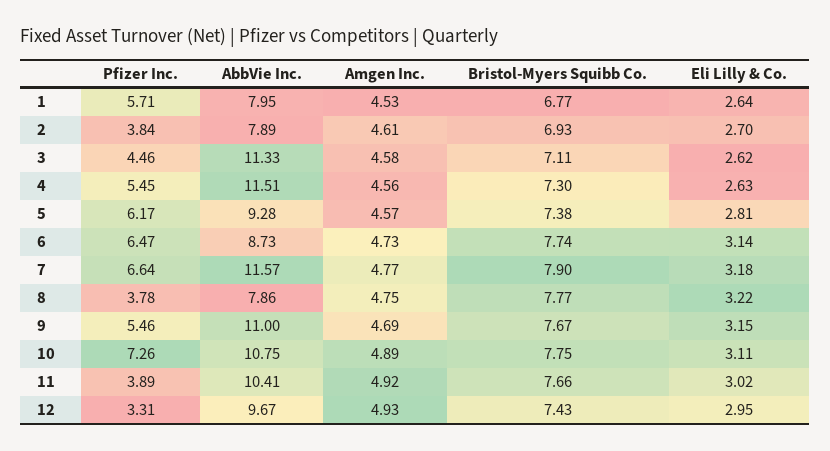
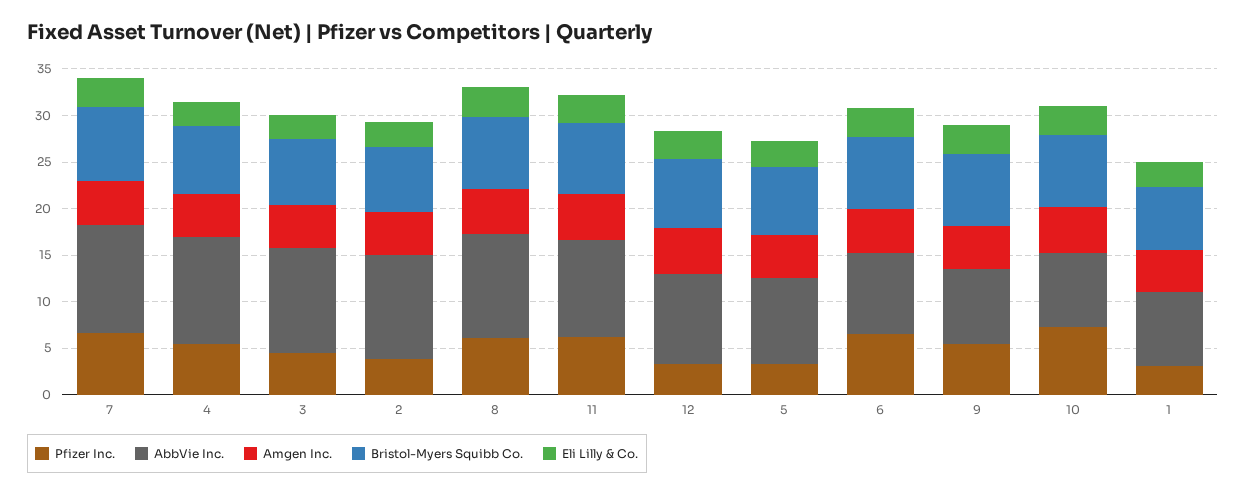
Pfizer Inc., 1: 5.71 -> 3
AbbVie Inc., 2: 7.89 -> 11
Pfizer Inc., 5: 6.17 -> 3
Pfizer Inc., 8: 3.78 -> 6
AbbVie Inc., 8: 7.86 -> 11
AbbVie Inc., 9: 11 -> 8
AbbVie Inc., 10: 10.75 -> 8
Pfizer Inc., 11: 3.89 -> 6

